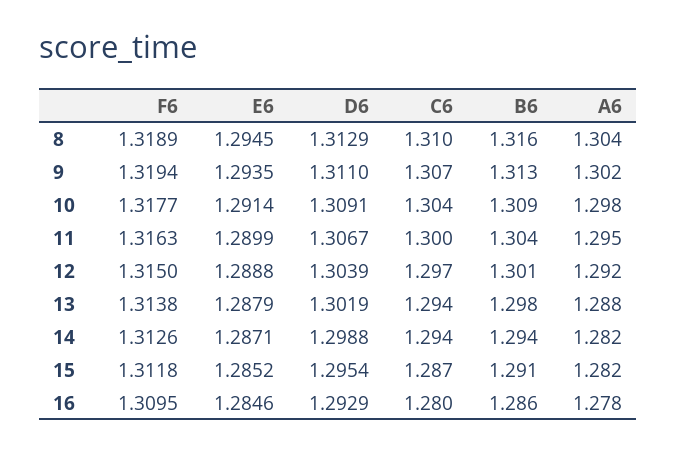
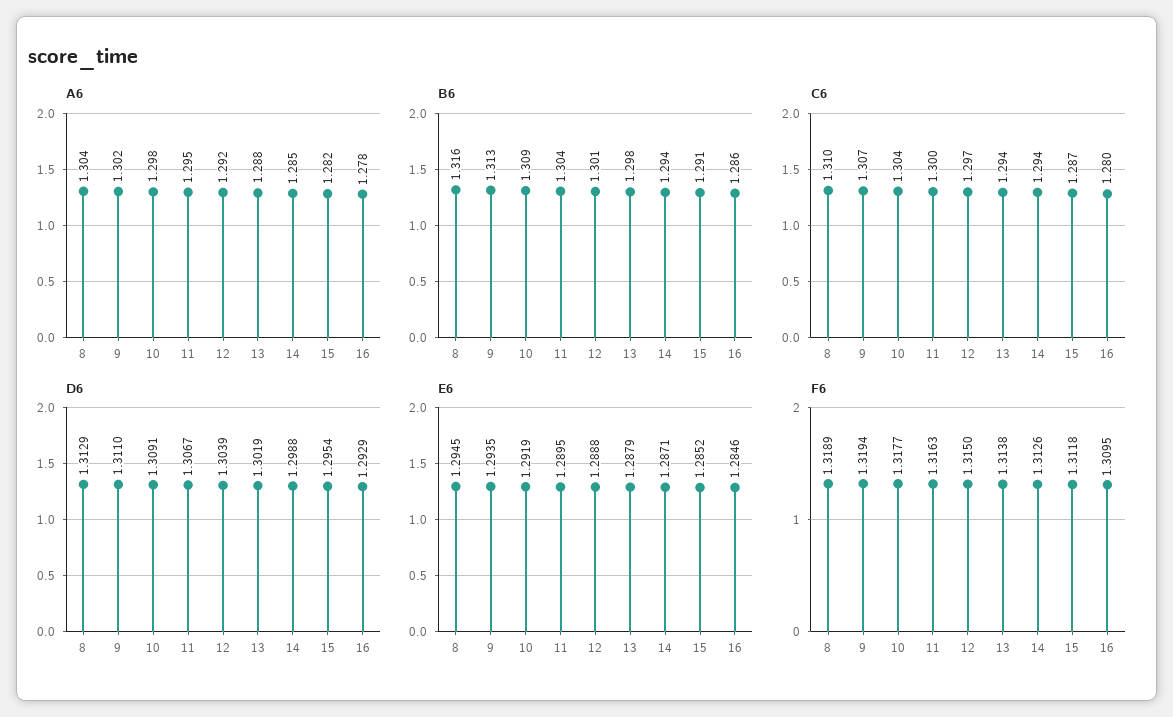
E6, 10: 1.2914 -> 1.2919
E6, 11: 1.2899 -> 1.2895
A6, 14: 1.282 -> 1.285

